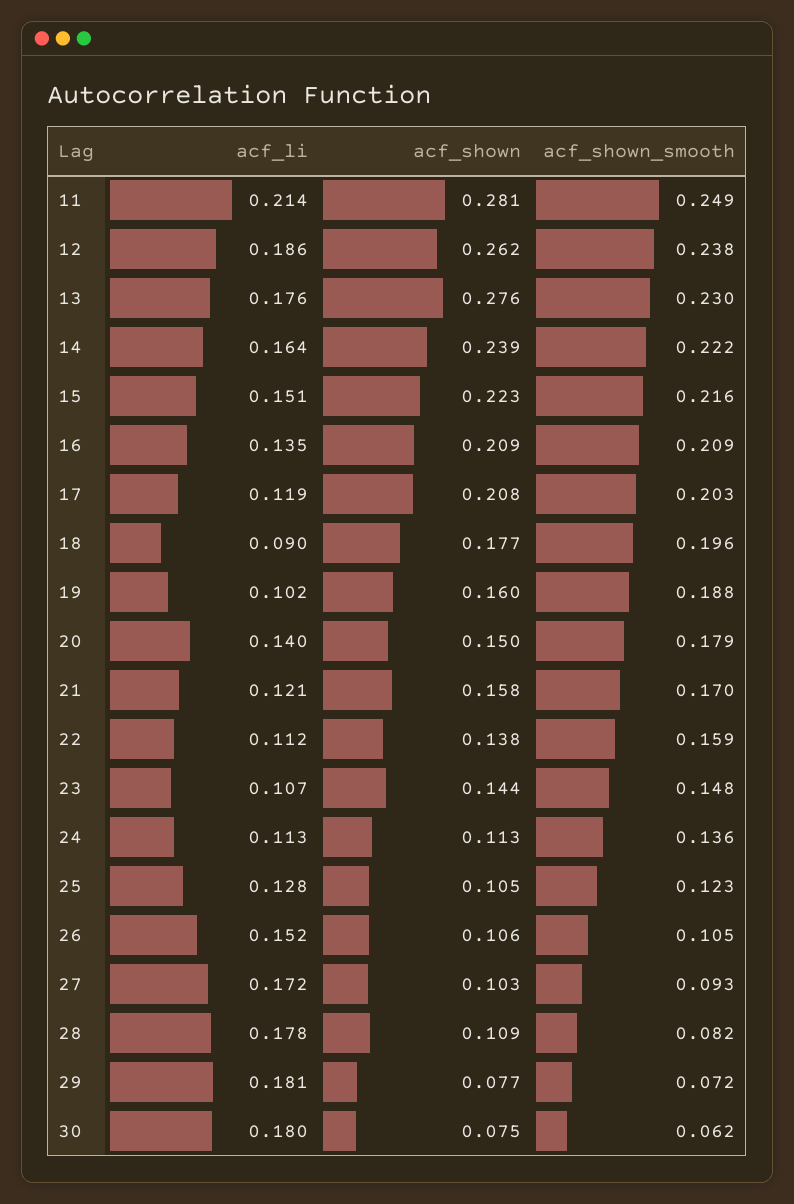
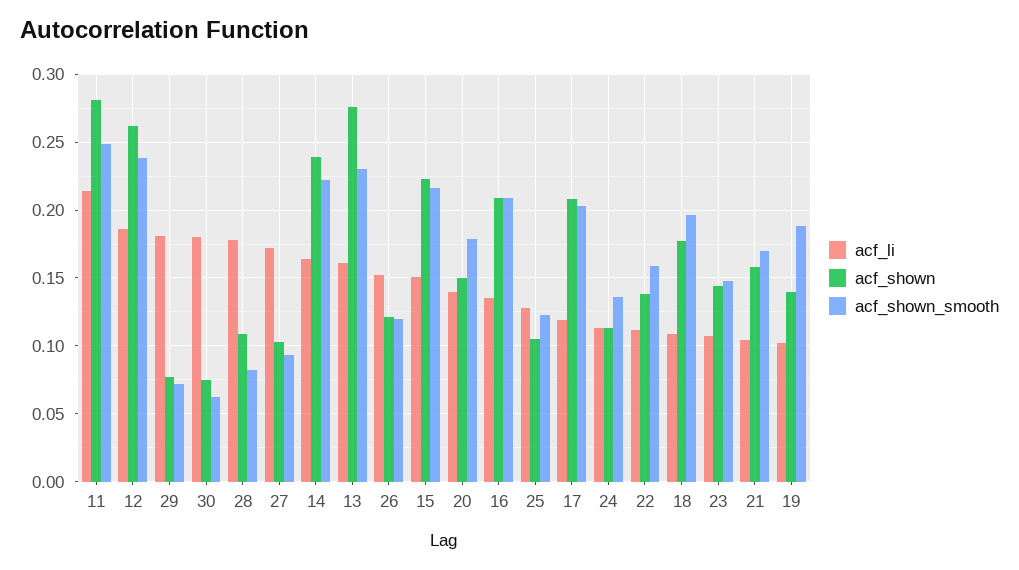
acf_li, 13: 0.176 -> 0.16
acf_li, 18: 0.09 -> 0.11
acf_shown, 19: 0.16 -> 0.14
acf_li, 21: 0.121 -> 0.105
acf_shown, 26: 0.106 -> 0.12
acf_shown_smooth, 26: 0.105 -> 0.12

